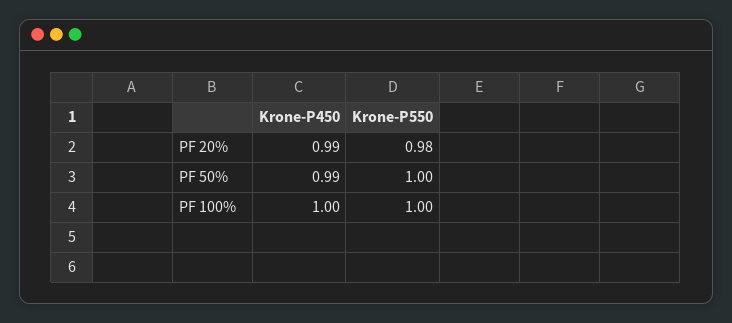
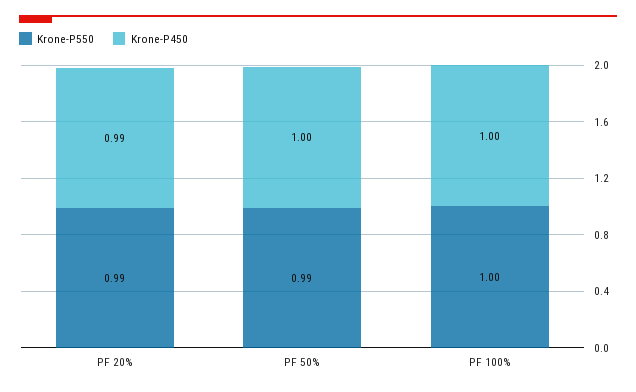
Krone-P550, PF 20%: 0.98 -> 0.99
Krone-P450, PF 50%: 0.99 -> 1
Krone-P550, PF 50%: 1 -> 0.99

